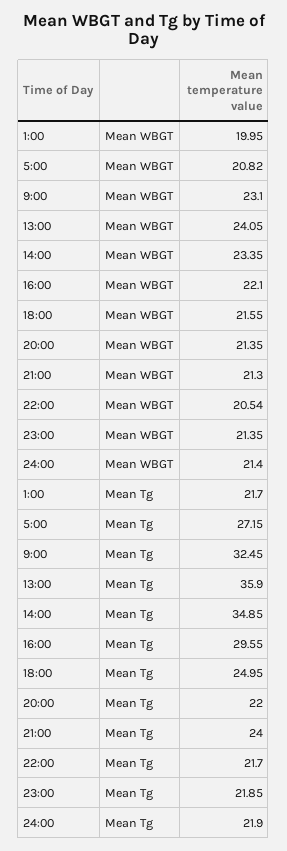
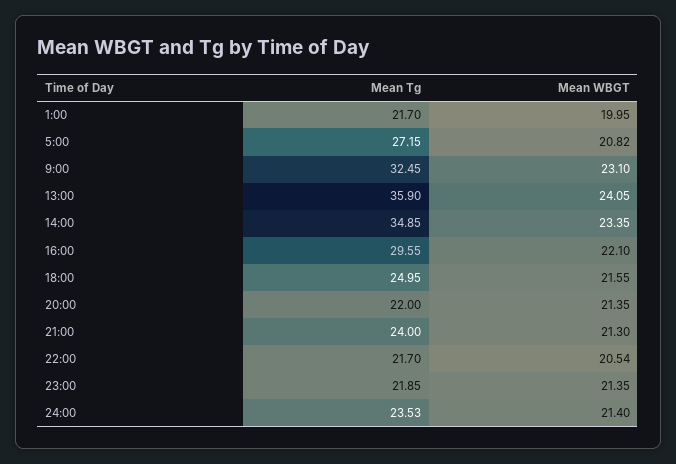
24:00, Mean Tg: 21.9 -> 23.53

